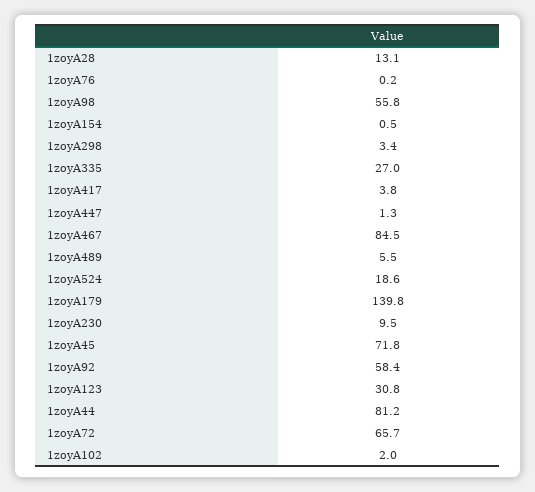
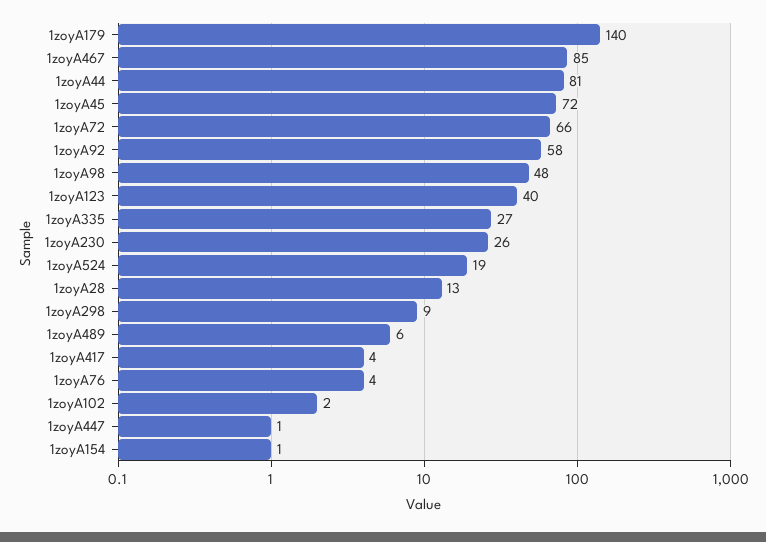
1zoyA76: 0.2 -> 4
1zoyA98: 55.8 -> 48
1zoyA298: 3.4 -> 9
1zoyA230: 9.5 -> 26
1zoyA123: 30.8 -> 40

